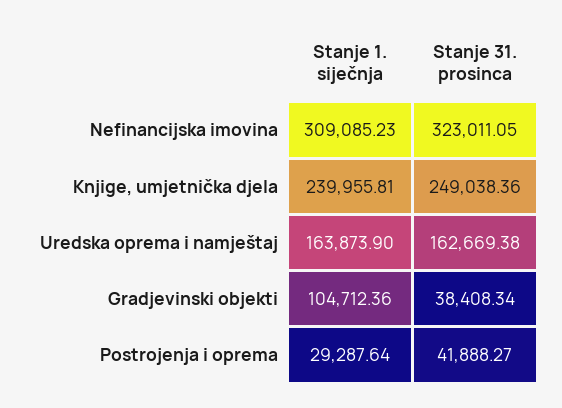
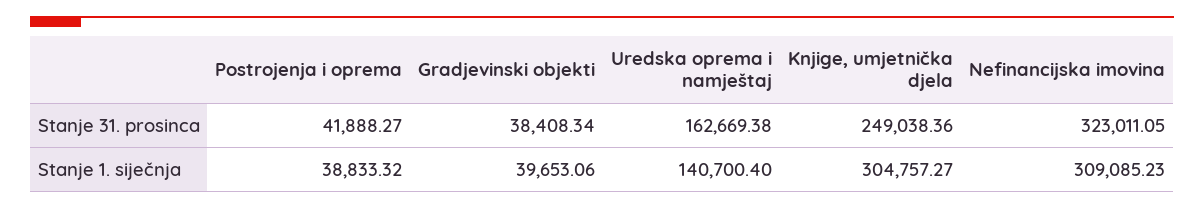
Stanje 1. siječnja, Knjige, umjetnička djela: 239955.81 -> 304757.27
Stanje 1. siječnja, Uredska oprema i namještaj: 163873.9 -> 140700.4
Stanje 1. siječnja, Gradjevinski objekti: 104712.36 -> 39653.06
Stanje 1. siječnja, Postrojenja i oprema: 29287.64 -> 38833.32

